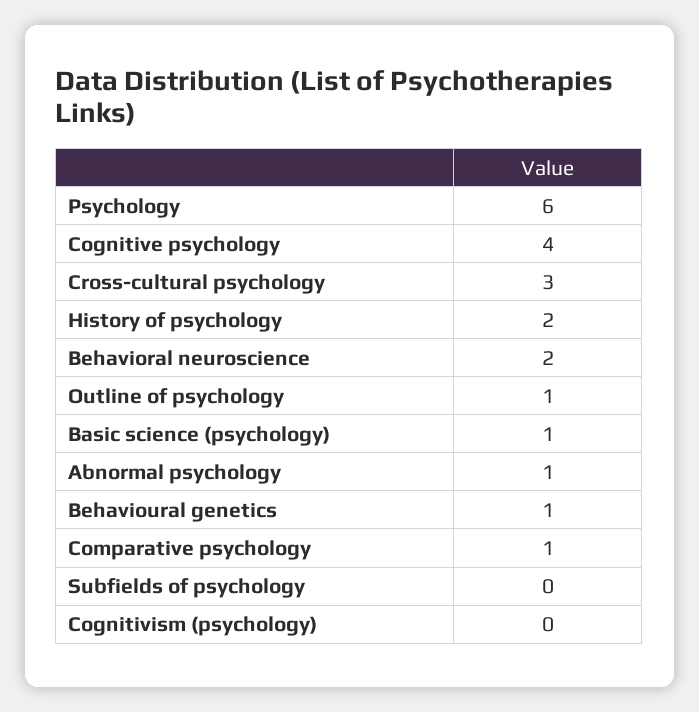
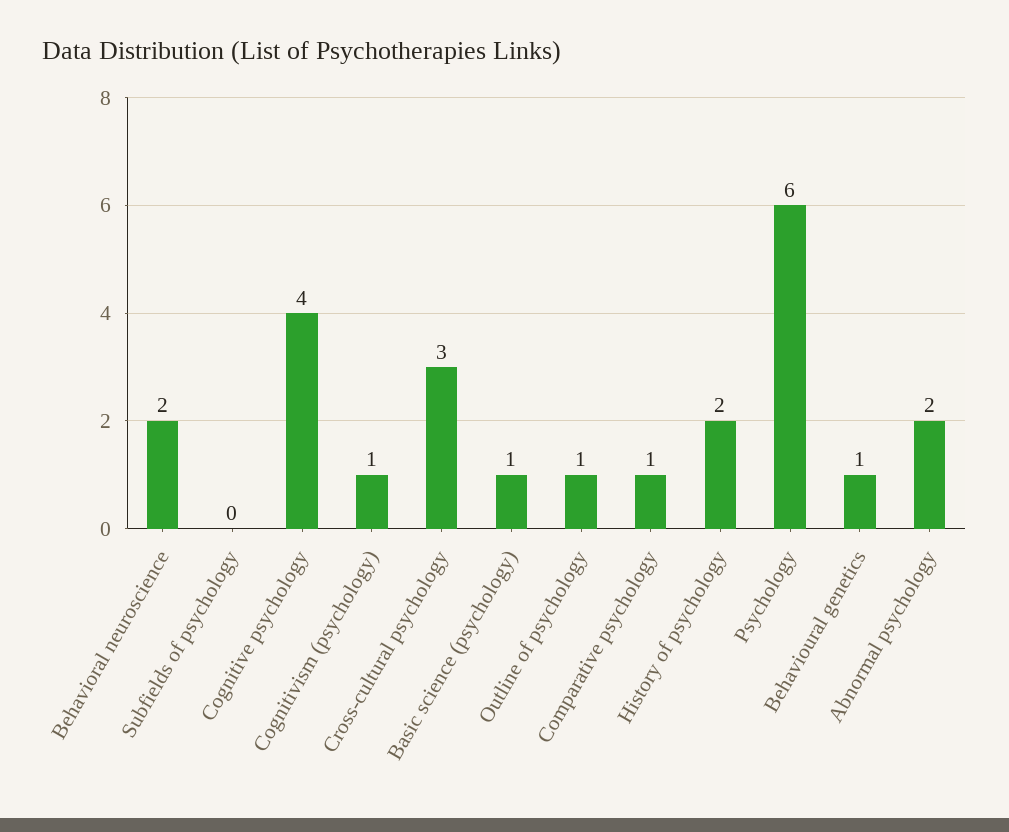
Abnormal psychology: 1 -> 2
Cognitivism (psychology): 0 -> 1

